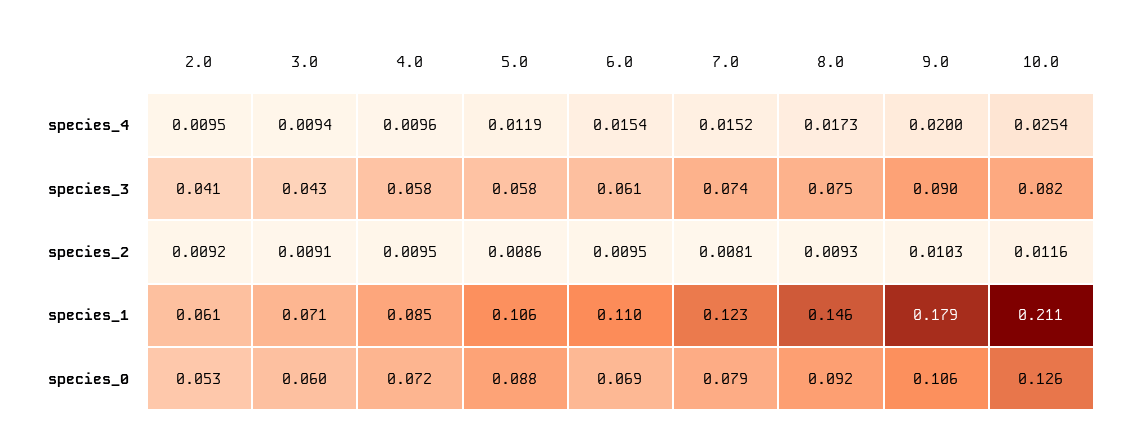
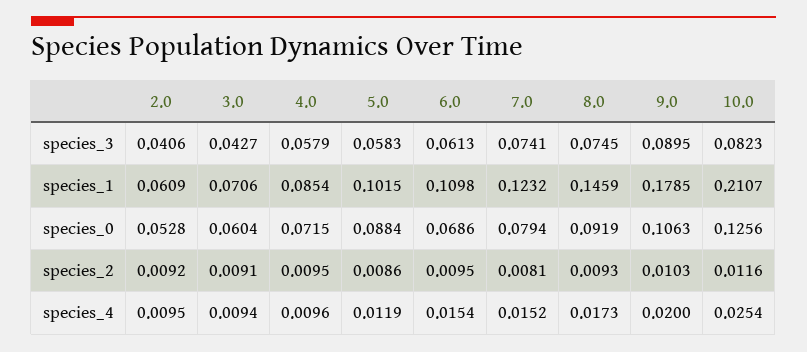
5.0, species_1: 0.106 -> 0.1015

